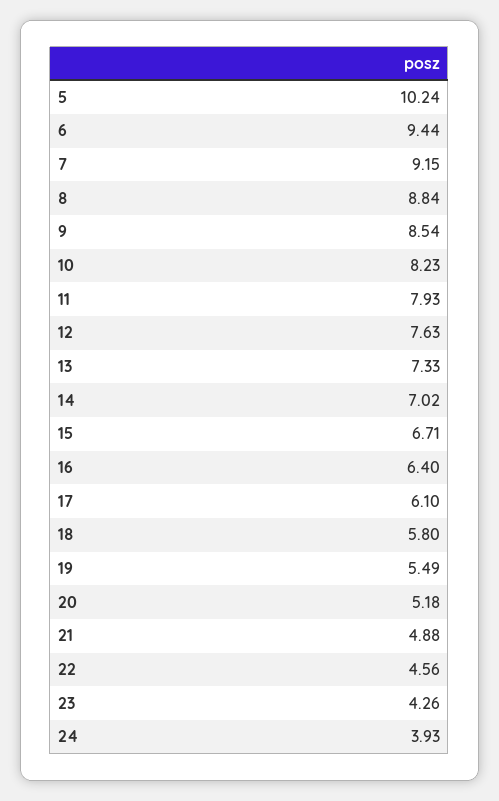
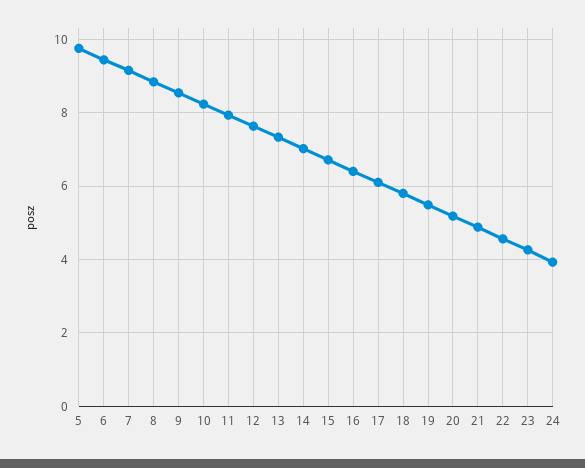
5: 10.24 -> 9.8

